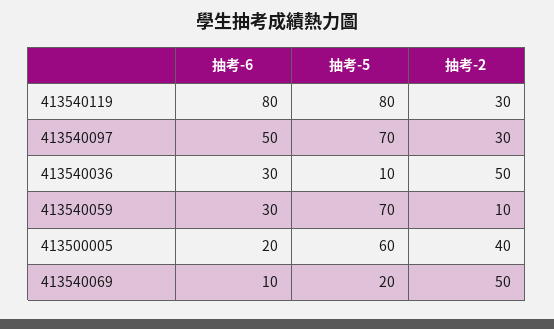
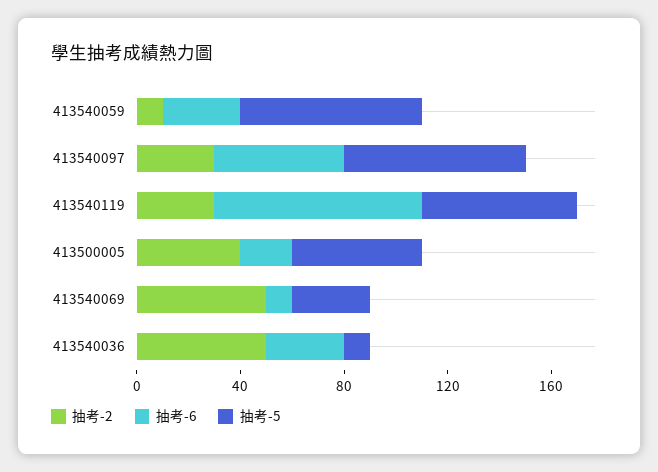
抽考-5, 413540119: 80 -> 60
抽考-5, 413500005: 60 -> 50
抽考-5, 413540069: 20 -> 30

